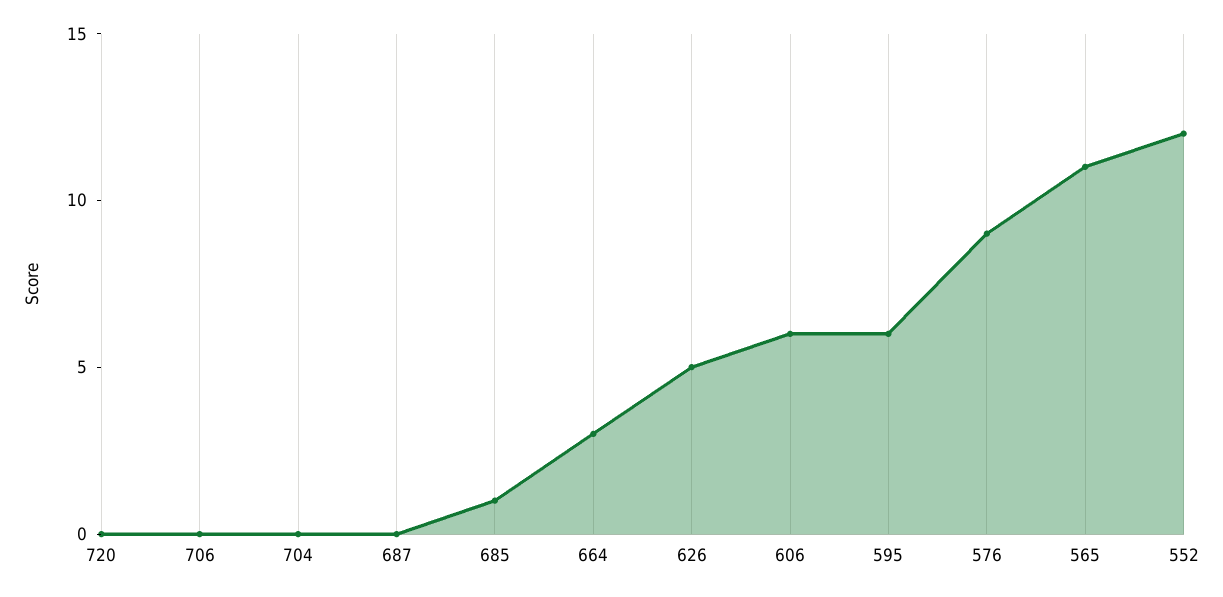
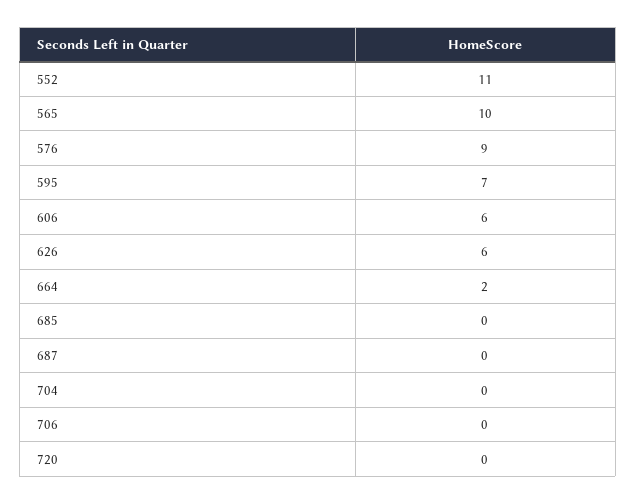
685: 1 -> 0
664: 3 -> 2
626: 5 -> 6
595: 6 -> 7
565: 11 -> 10
552: 12 -> 11

